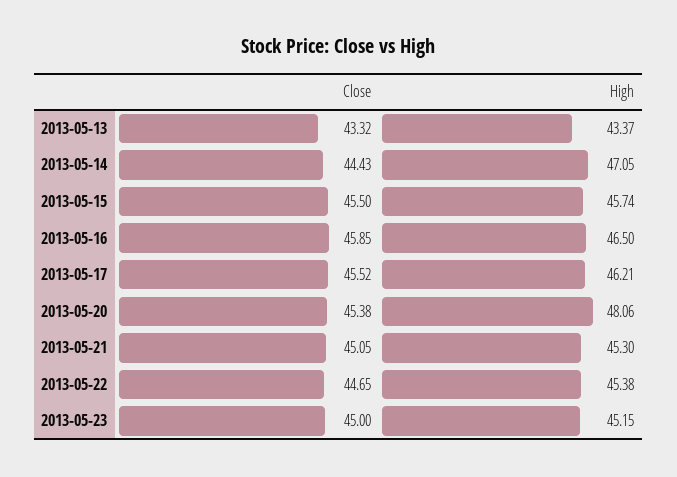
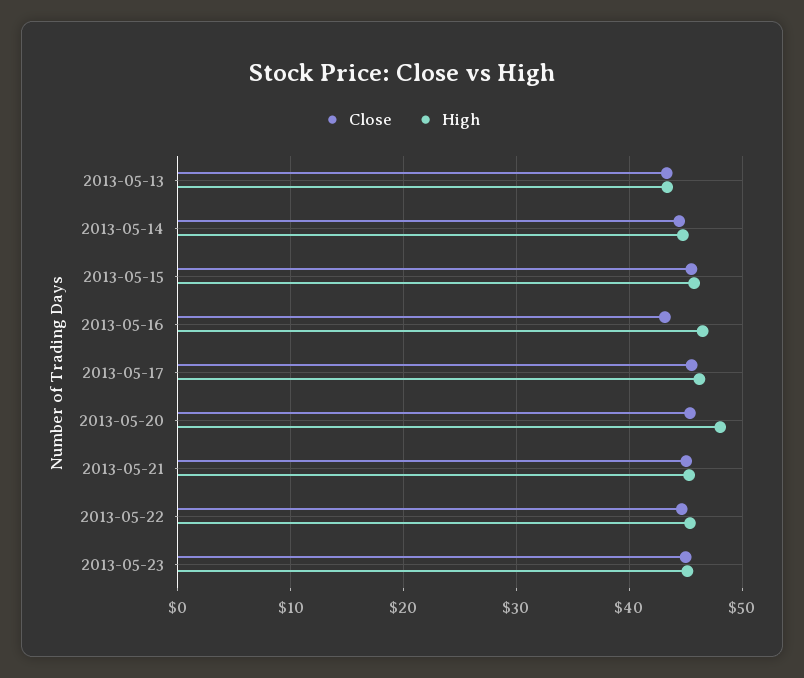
High, 2013-05-14: 47.05 -> 45
Close, 2013-05-16: 45.85 -> 43

